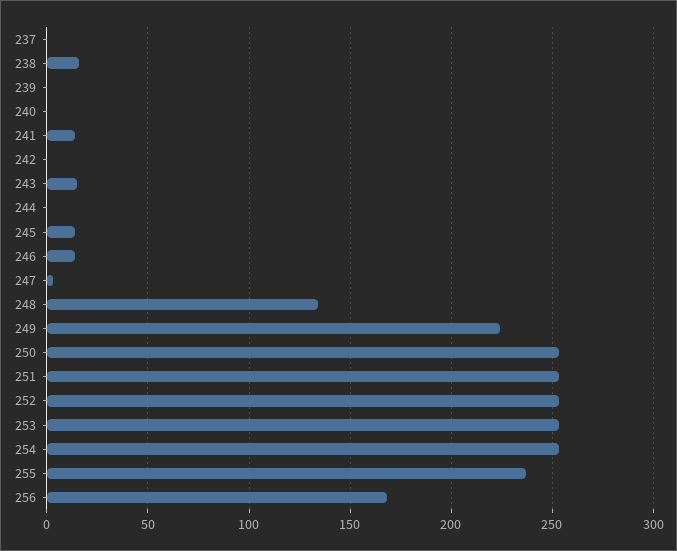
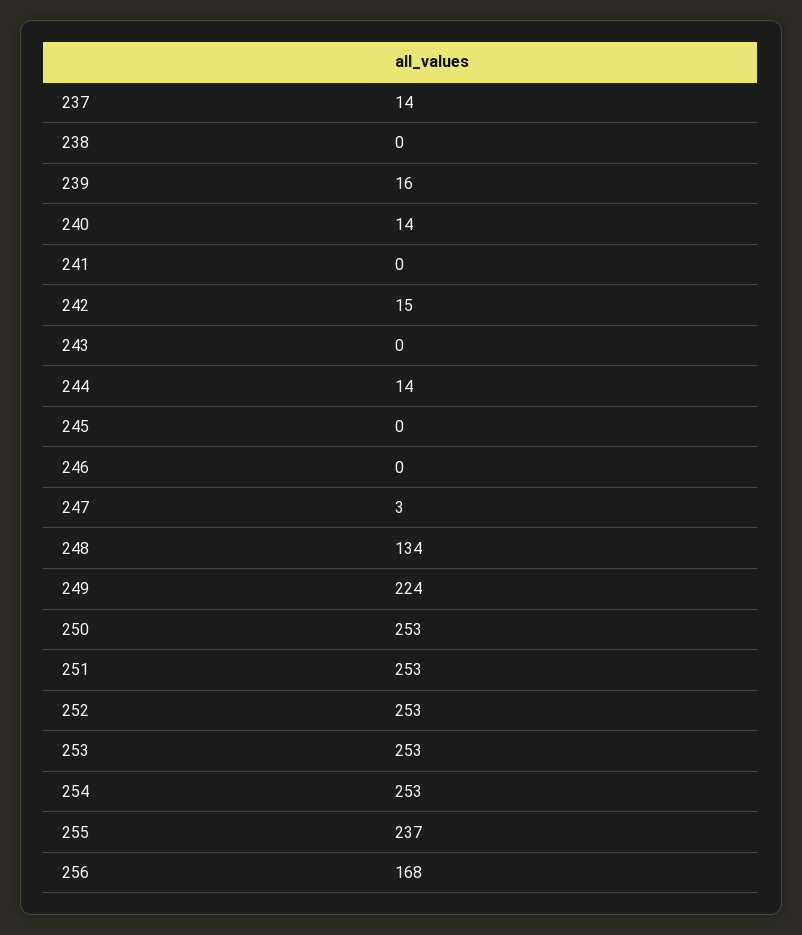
237: 0 -> 14
238: 15 -> 0
239: 0 -> 16
240: 0 -> 14
241: 15 -> 0
242: 0 -> 15
243: 15 -> 0
244: 0 -> 14
245: 15 -> 0
246: 15 -> 0

